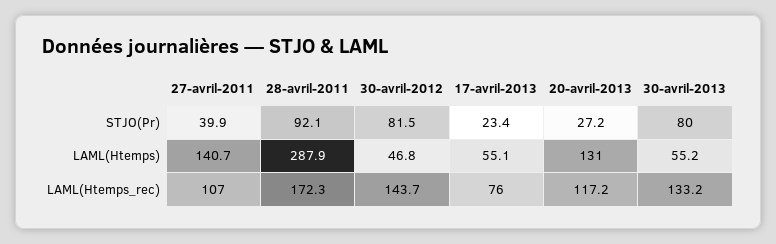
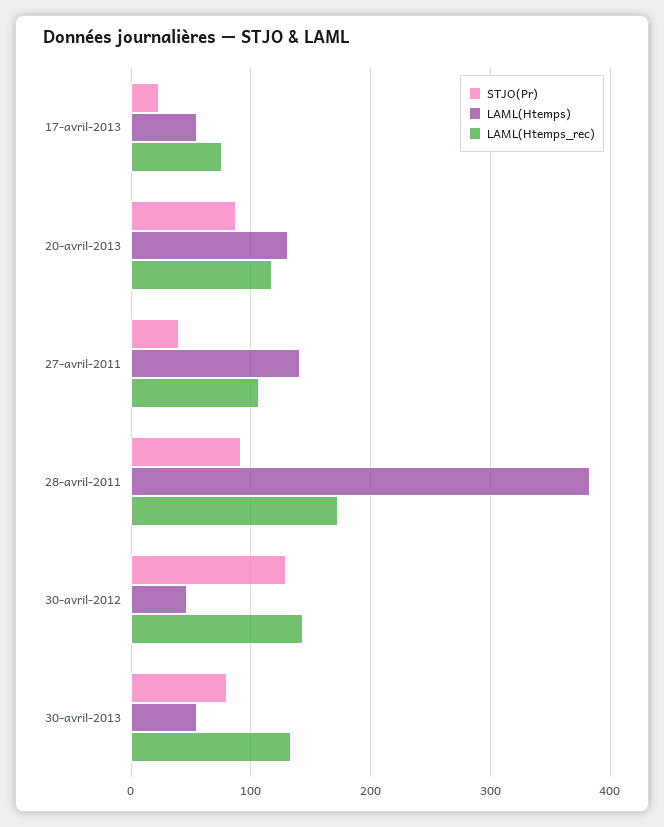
STJO(Pr), 30-avril-2012: 81.5 -> 130
STJO(Pr), 20-avril-2013: 27.2 -> 90
LAML(Htemps), 28-avril-2011: 287.9 -> 380

